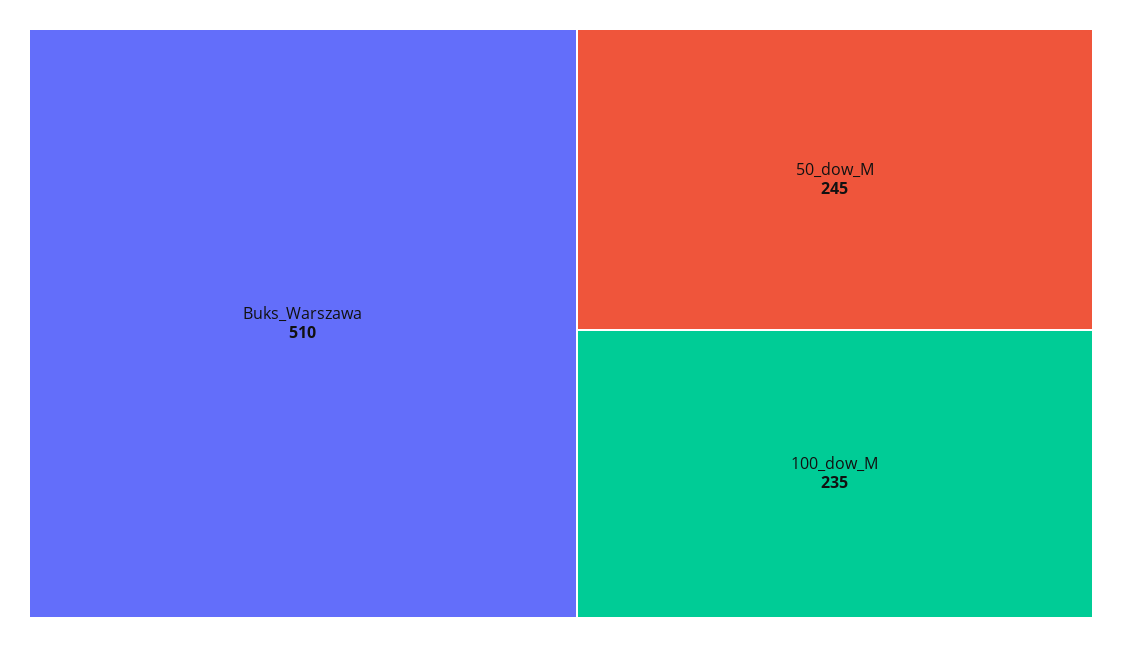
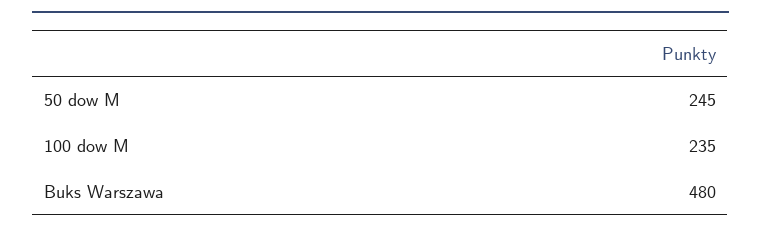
Buks_Warszawa: 510 -> 480

